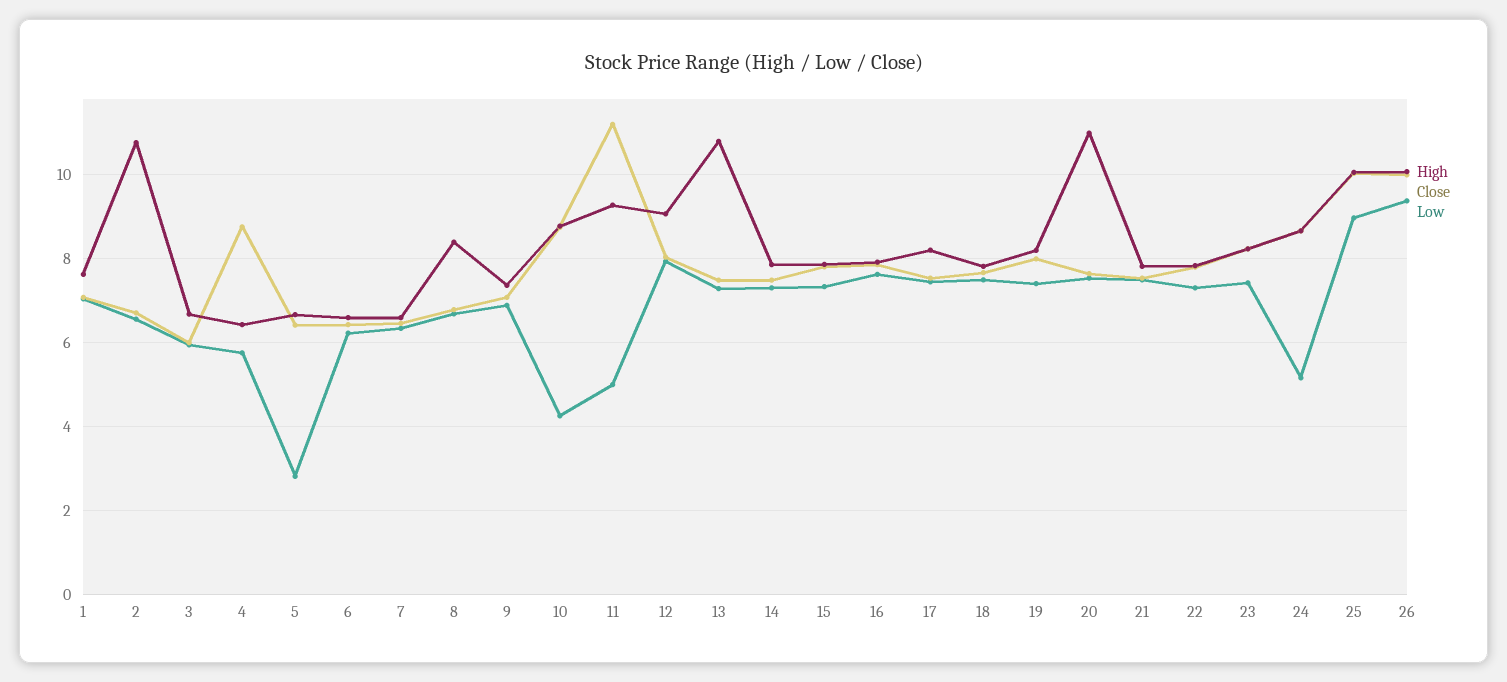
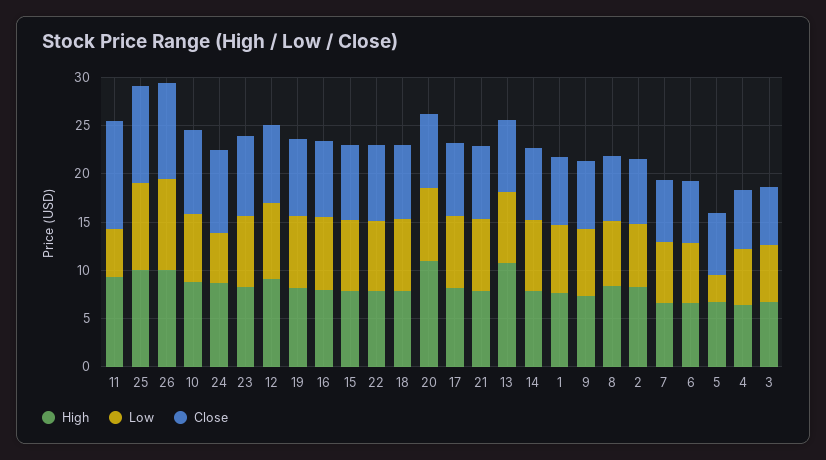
High, 2: 10.8 -> 8
Close, 4: 8.8 -> 6
Low, 10: 4.2 -> 7

